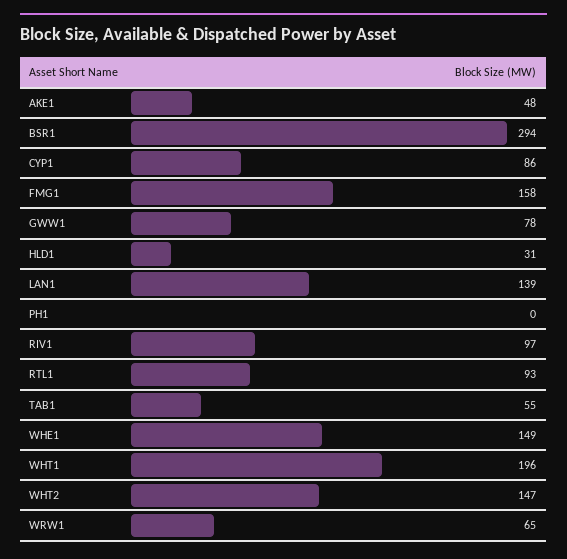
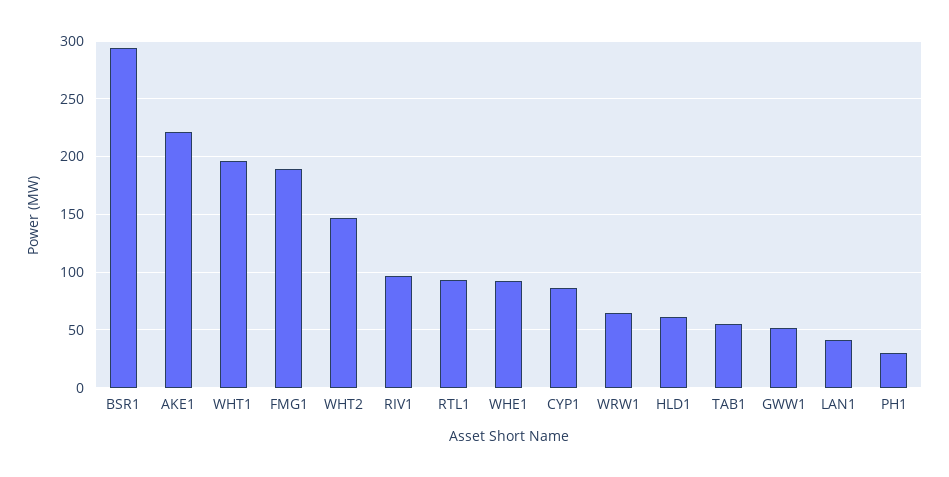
AKE1: 48 -> 220
FMG1: 158 -> 190
GWW1: 78 -> 50
HLD1: 31 -> 60
LAN1: 139 -> 40
PH1: 0 -> 30
WHE1: 149 -> 90

